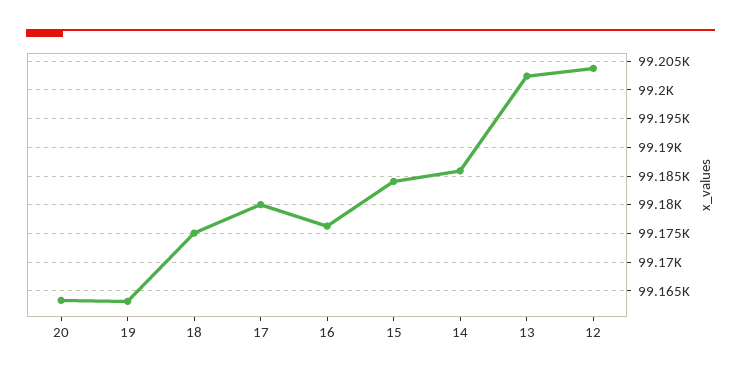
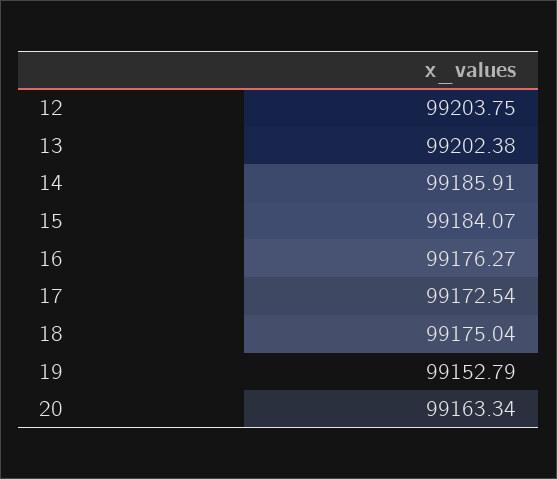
19: 99162.5 -> 99152.79
17: 99180 -> 99172.54

